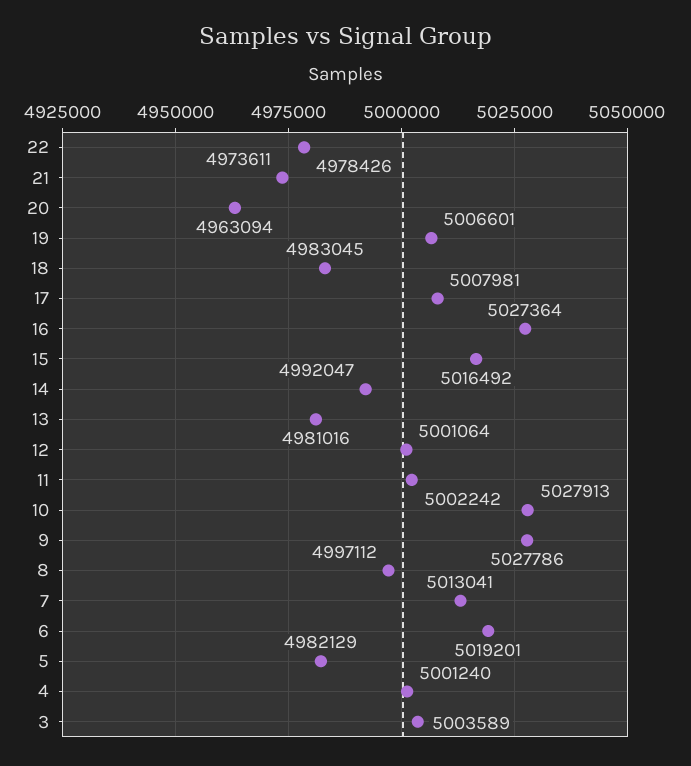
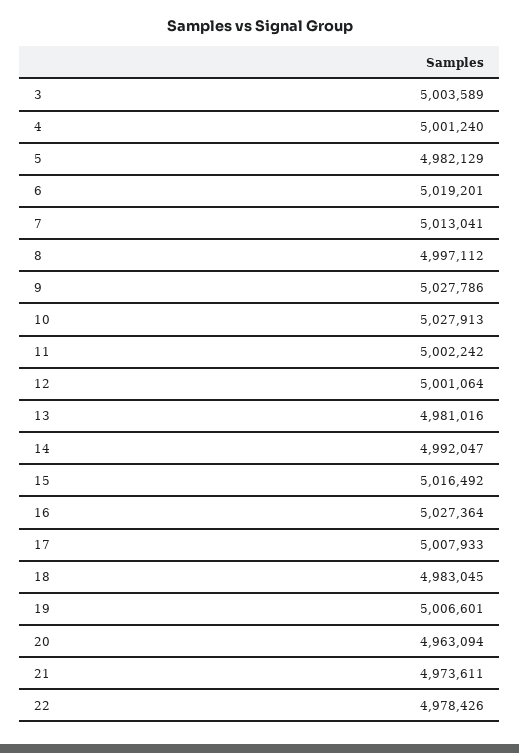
17: 5007981 -> 5007933

